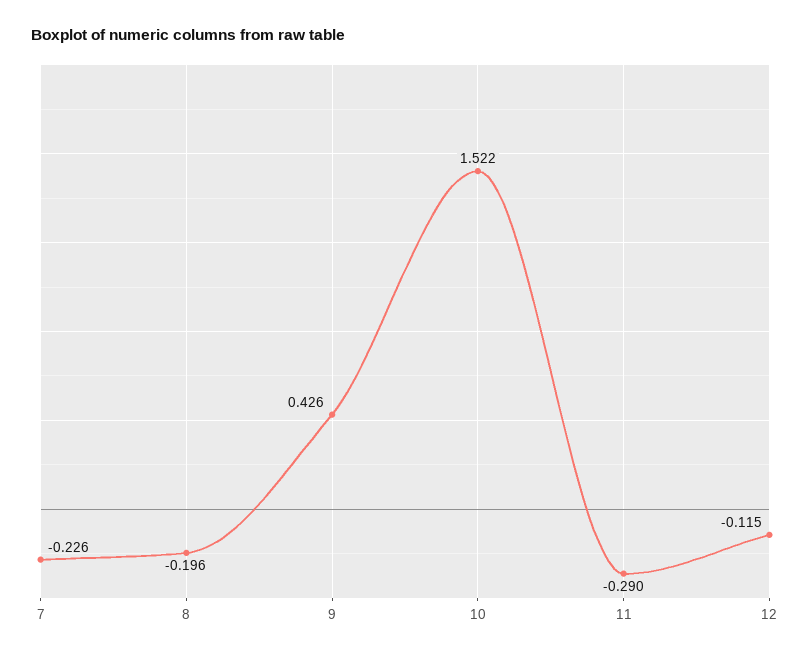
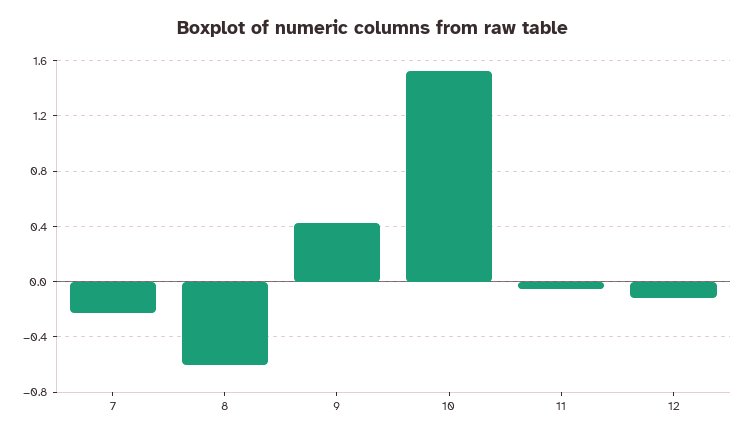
8: -0.196 -> -0.6
11: -0.29 -> -0.05

